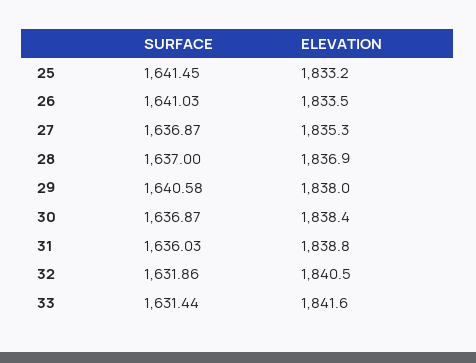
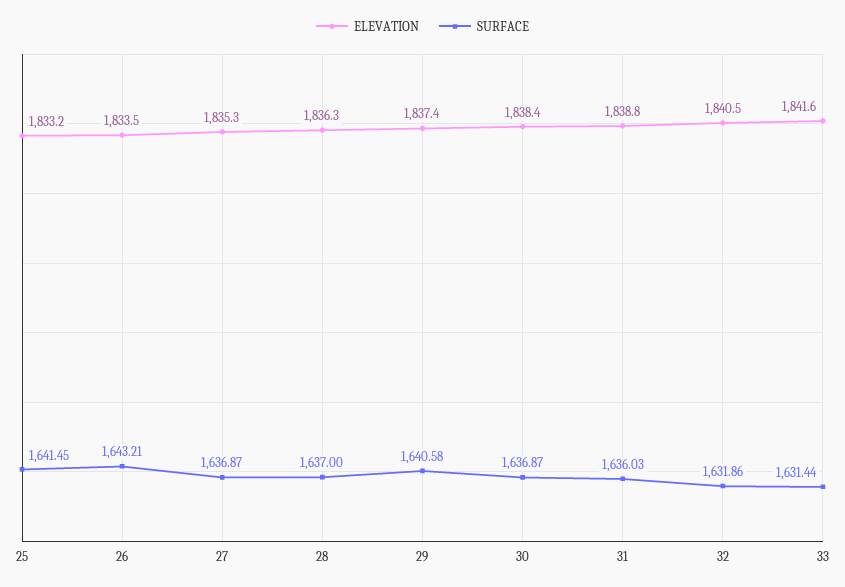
SURFACE, 26: 1641.03 -> 1643.21
ELEVATION, 28: 1836.9 -> 1836.3
ELEVATION, 29: 1838 -> 1837.4

